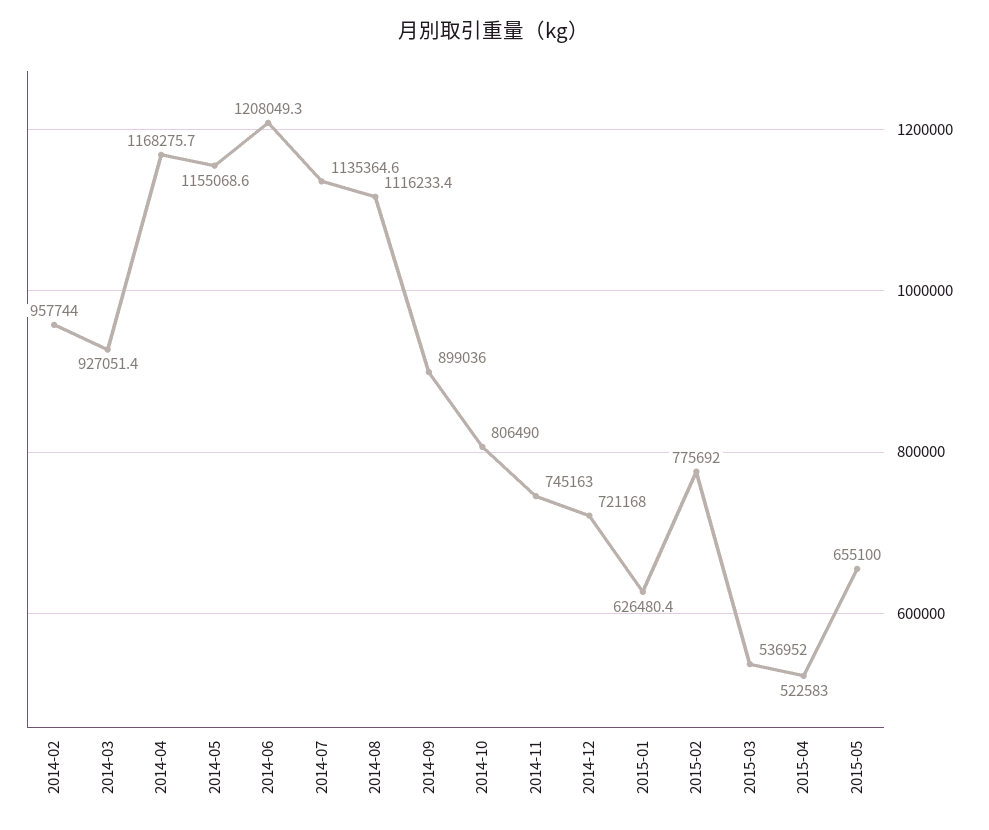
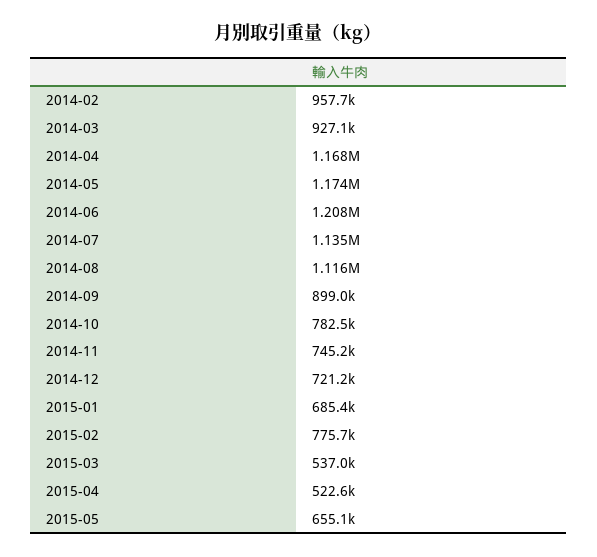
2014-05: 1155068.6 -> 1174000
2014-10: 806490 -> 782500
2015-01: 626480.4 -> 685400

